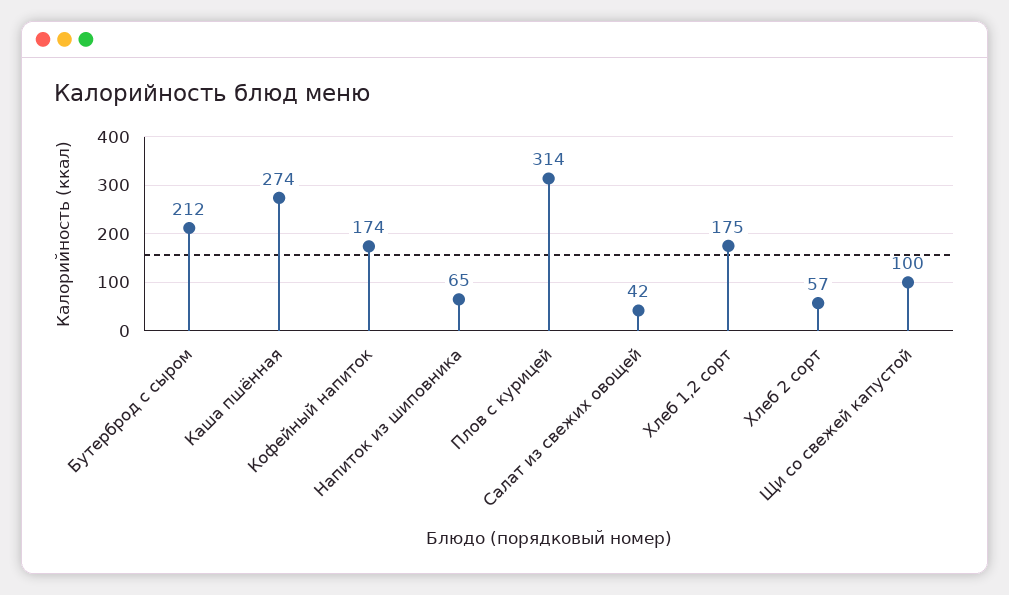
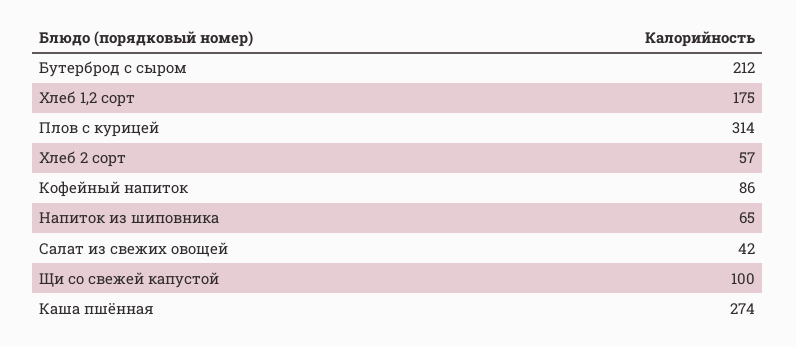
Кофейный напиток: 174 -> 86

